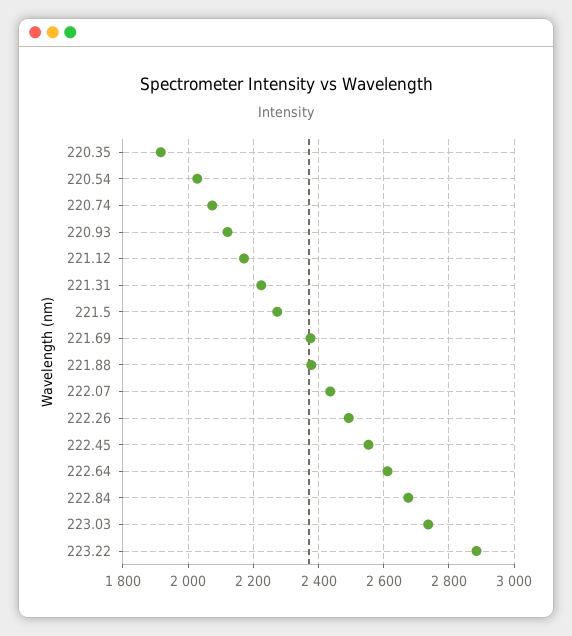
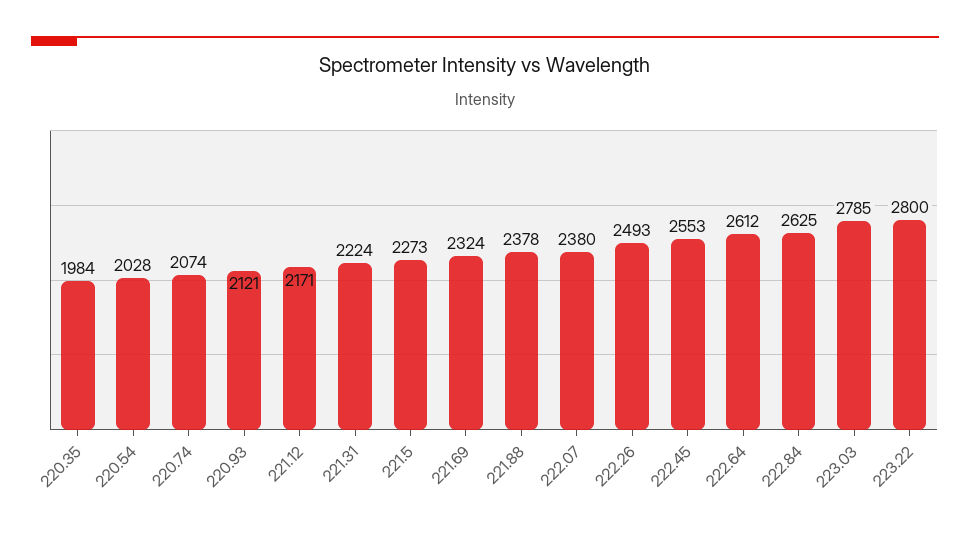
220.35: 1920 -> 1984
221.69: 2380 -> 2324
222.07: 2440 -> 2380
222.84: 2680 -> 2625
223.03: 2740 -> 2785
223.22: 2880 -> 2800

